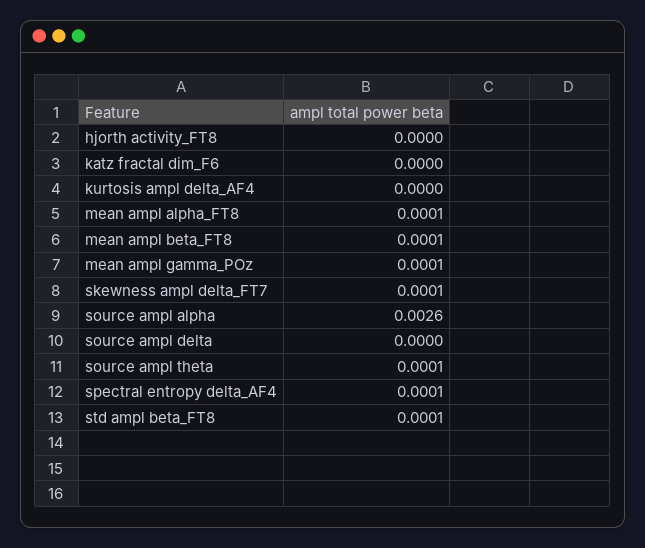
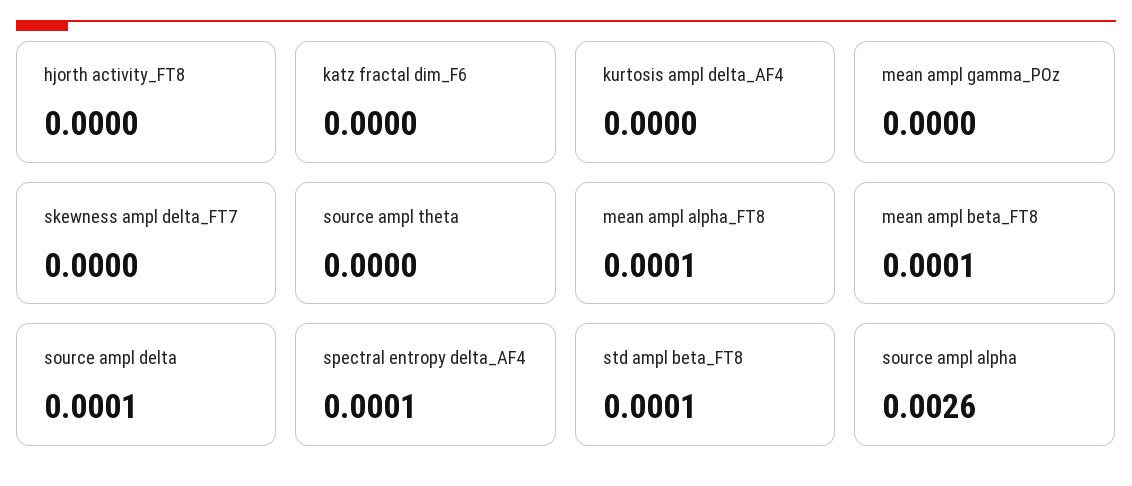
mean ampl gamma_POz: 0.0001 -> 0
skewness ampl delta_FT7: 0.0001 -> 0
source ampl delta: 0 -> 0.0001
source ampl theta: 0.0001 -> 0

